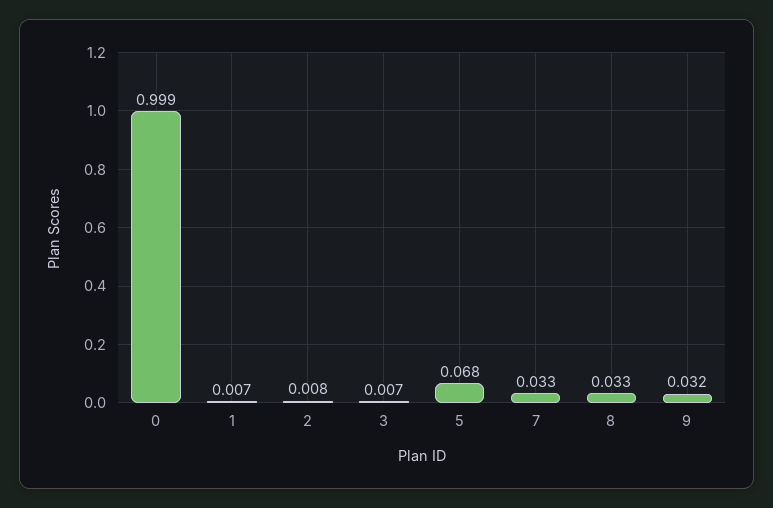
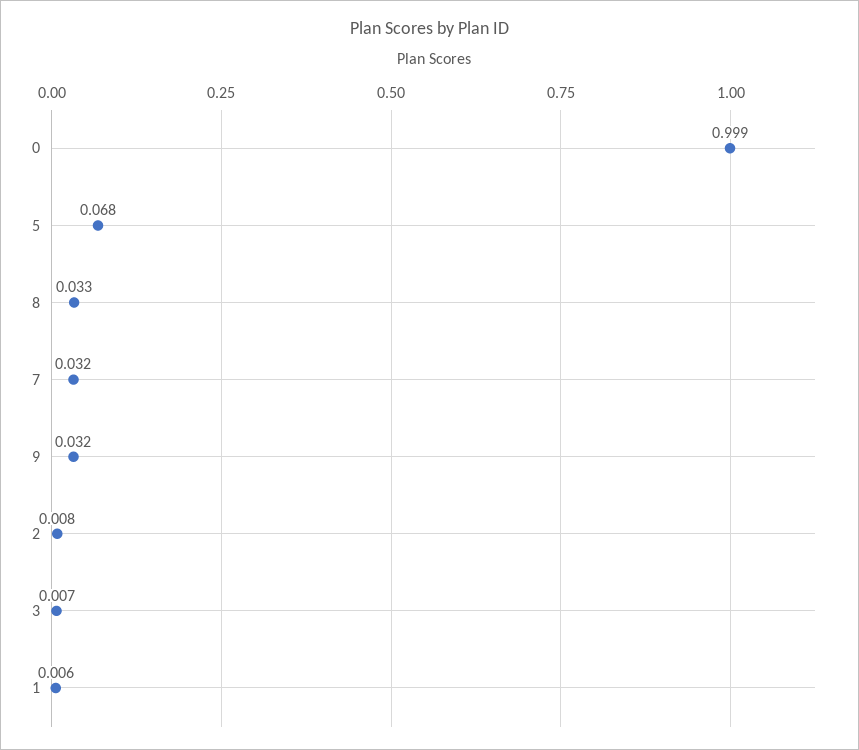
1: 0.007 -> 0.006
7: 0.033 -> 0.032

